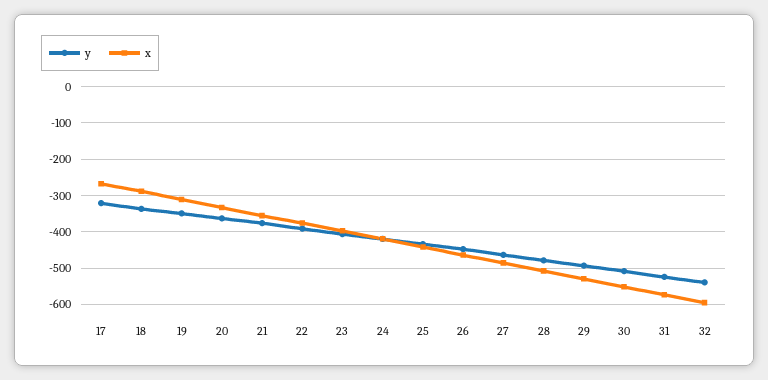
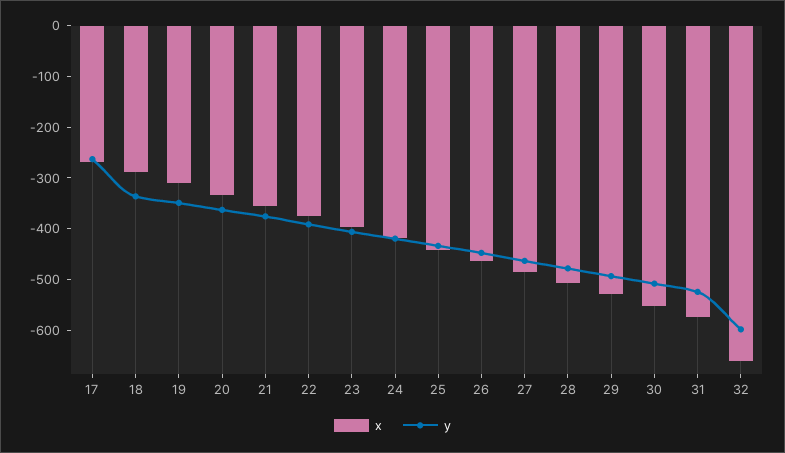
y, 17: -320 -> -260
y, 32: -540 -> -600
x, 32: -600 -> -660

